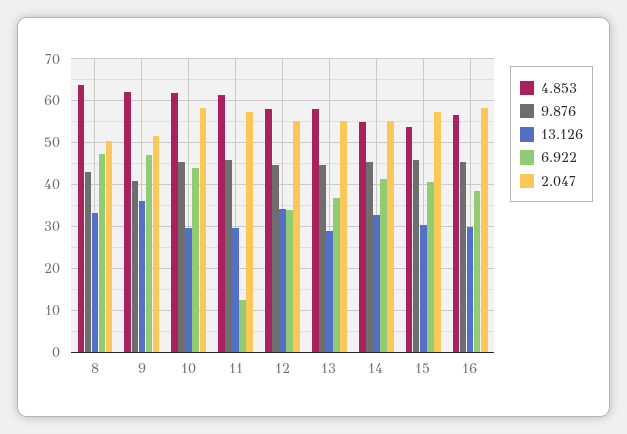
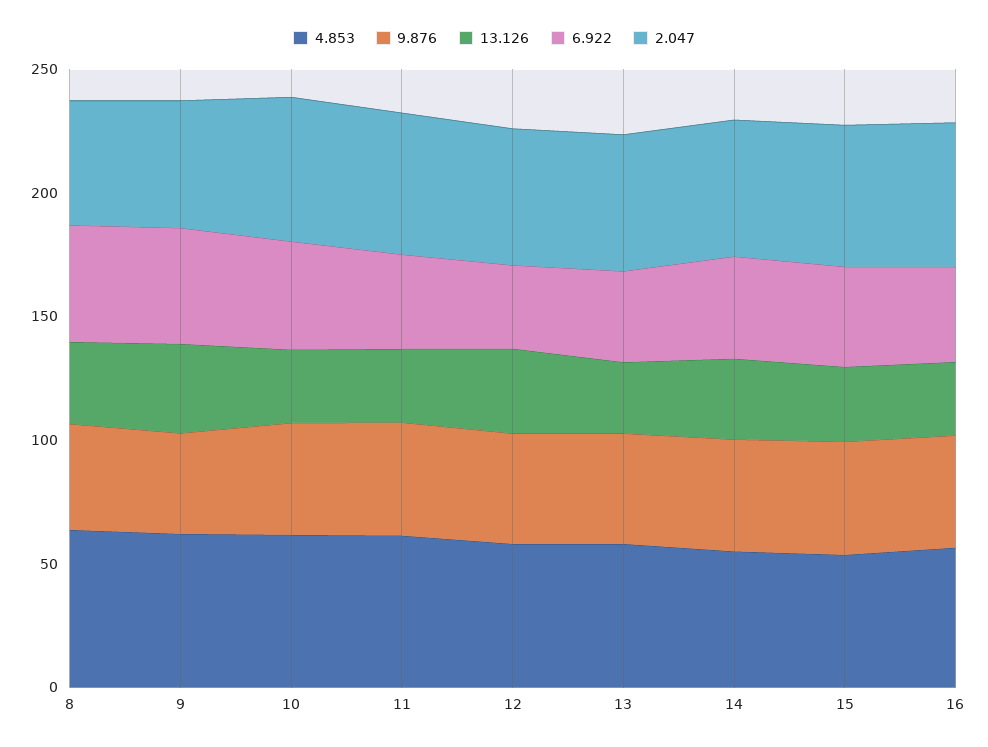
6.922, 11: 12 -> 40

